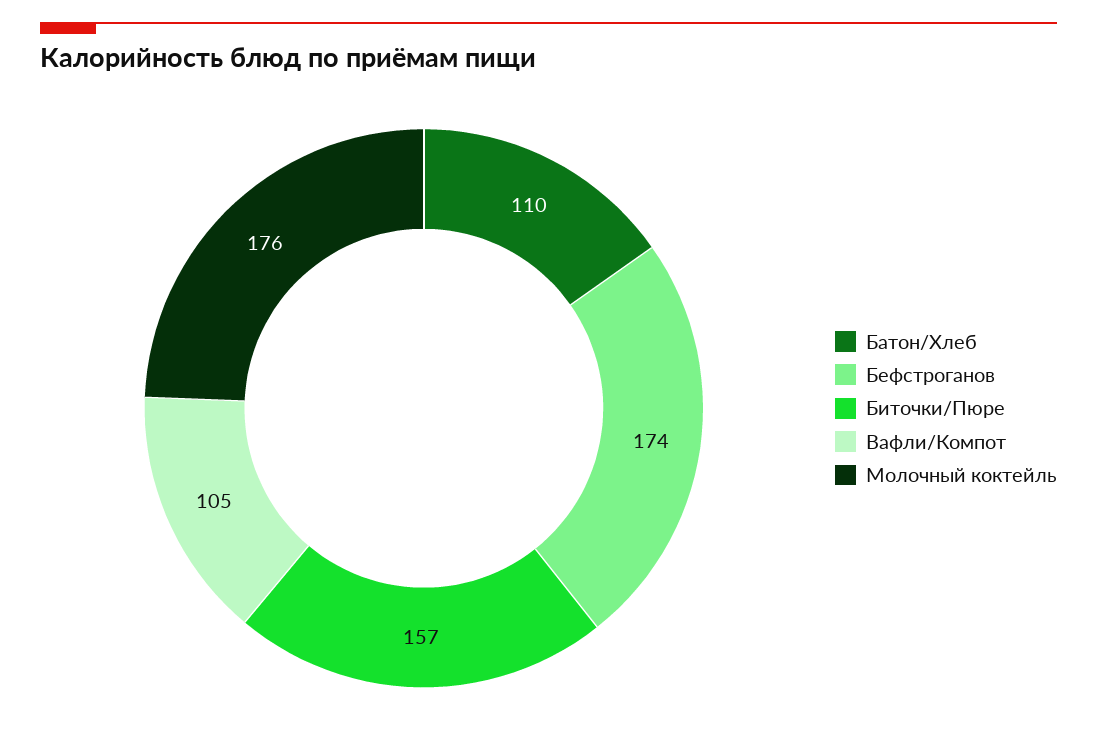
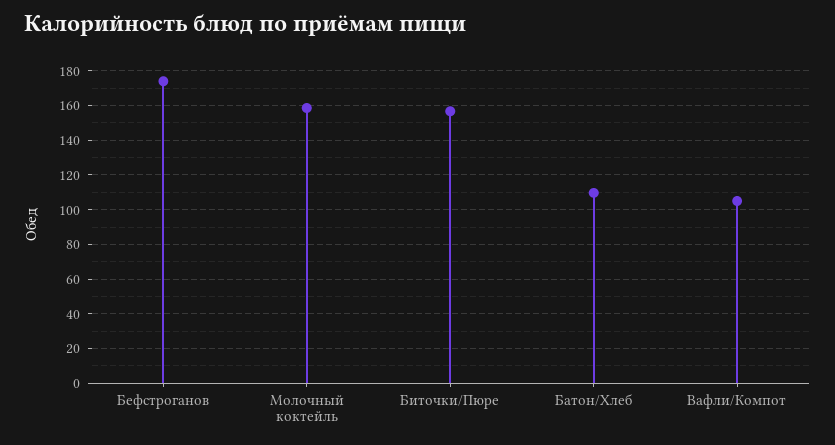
Молочный коктейль: 176 -> 160

